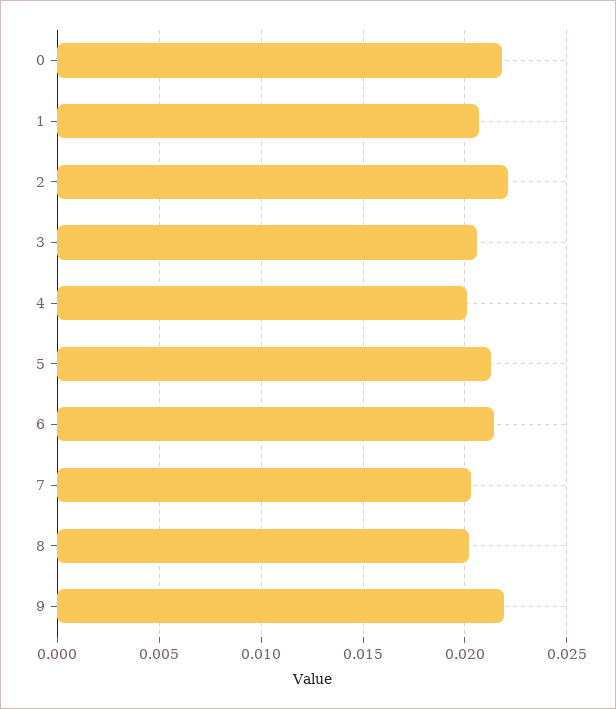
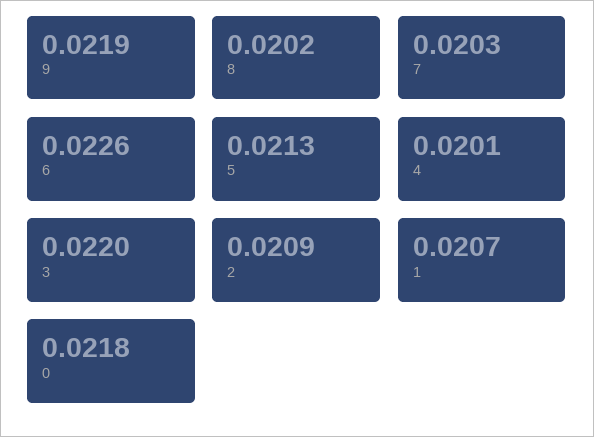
2: 0.022 -> 0.0209
3: 0.0205 -> 0.022
6: 0.0215 -> 0.0226

